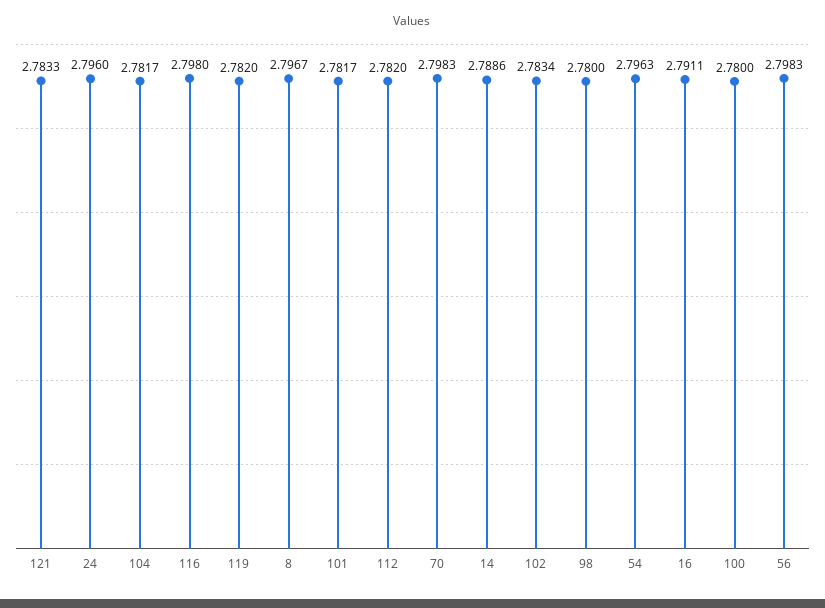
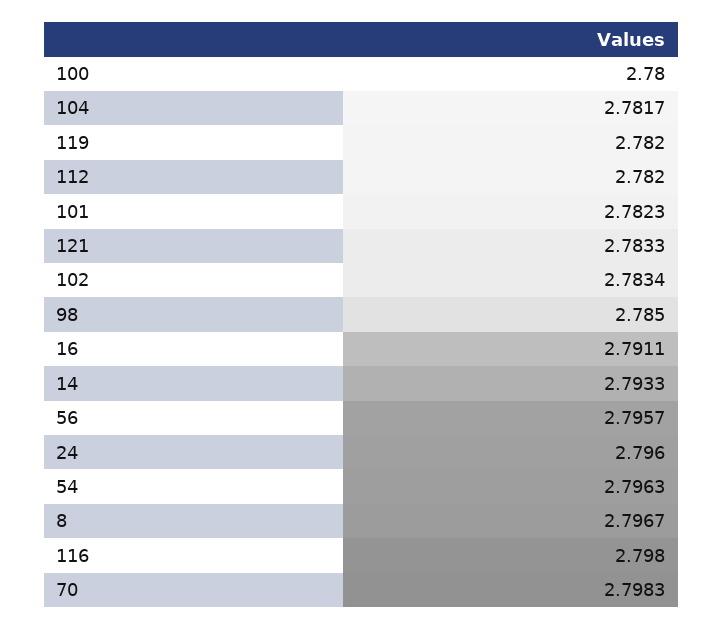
101: 2.7817 -> 2.7823
14: 2.7886 -> 2.7933
98: 2.78 -> 2.785
56: 2.7983 -> 2.7957

